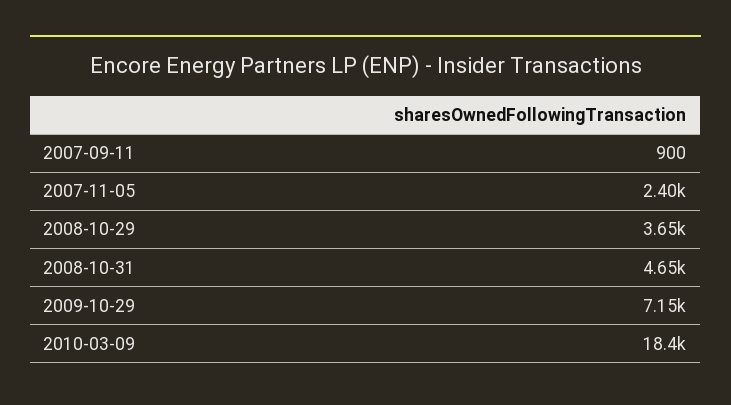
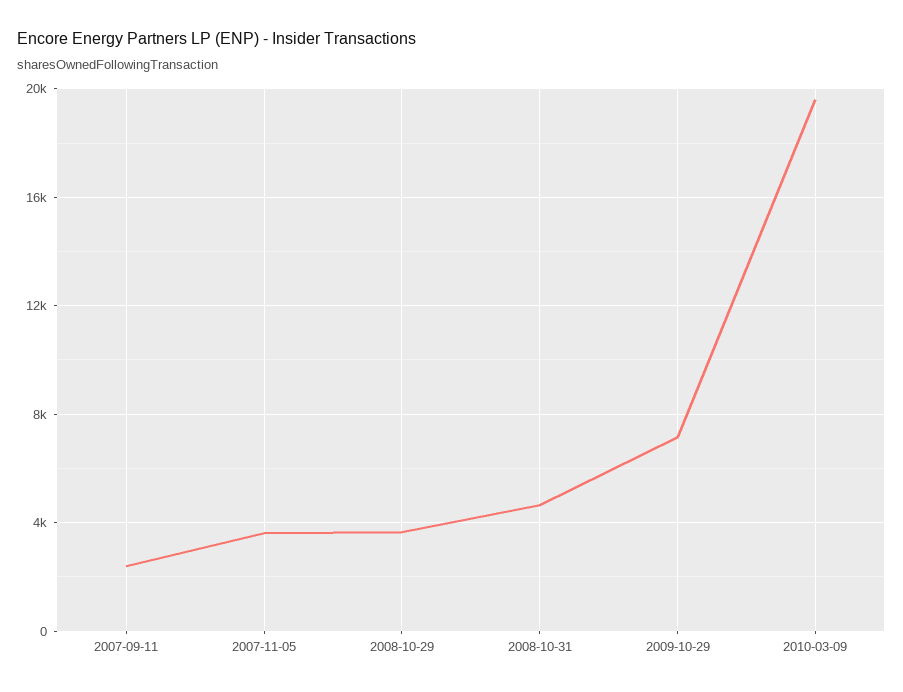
2007-09-11: 900 -> 2500
2007-11-05: 2400 -> 3500
2010-03-09: 18400 -> 19500

